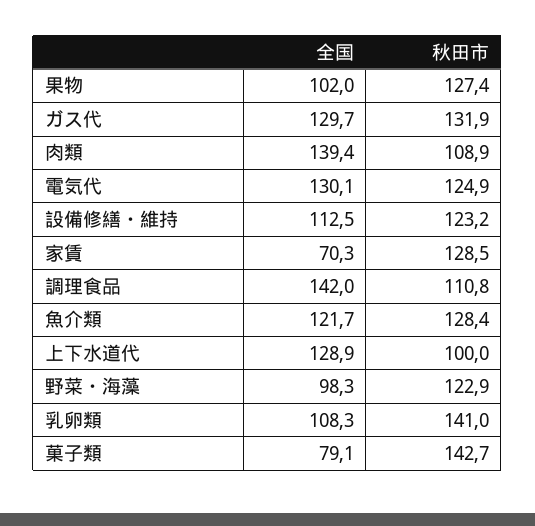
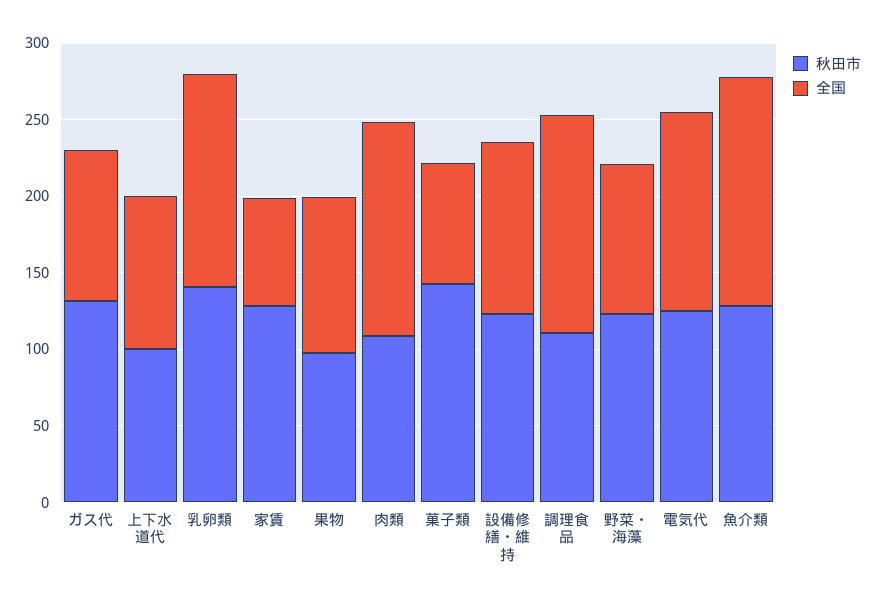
秋田市, 果物: 127.4 -> 100
全国, ガス代: 129.7 -> 100
全国, 魚介類: 121.7 -> 150
全国, 上下水道代: 128.9 -> 100
全国, 乳卵類: 108.3 -> 140

